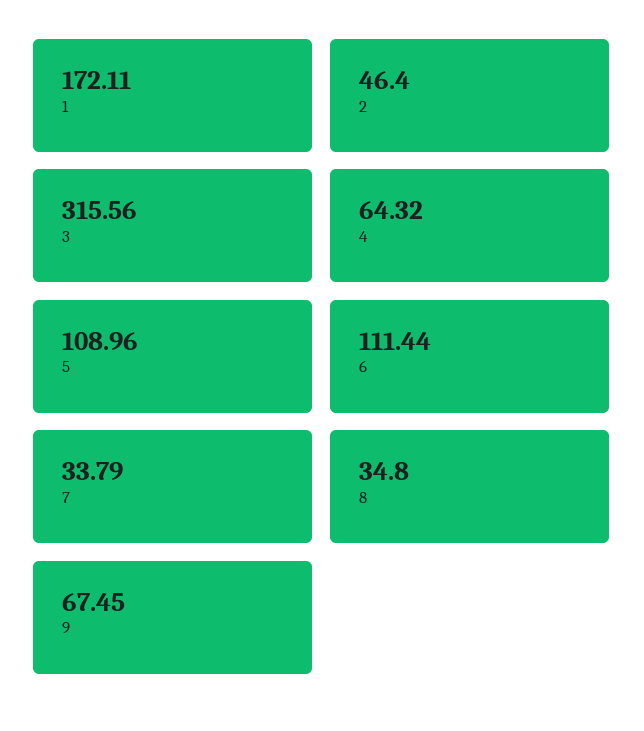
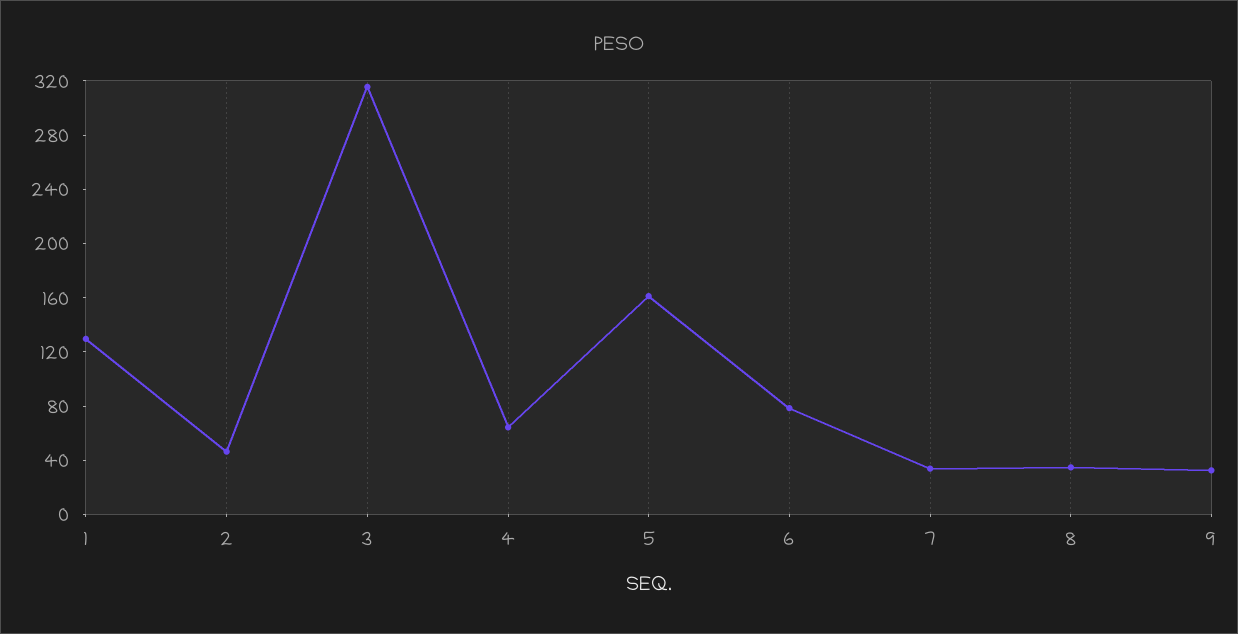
1: 172.11 -> 130
5: 108.96 -> 160
6: 111.44 -> 80
9: 67.45 -> 30

